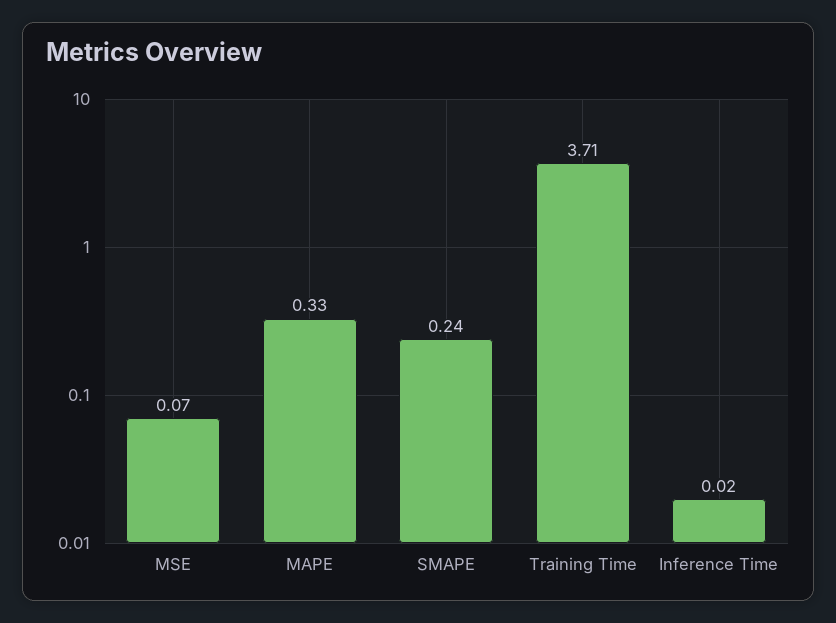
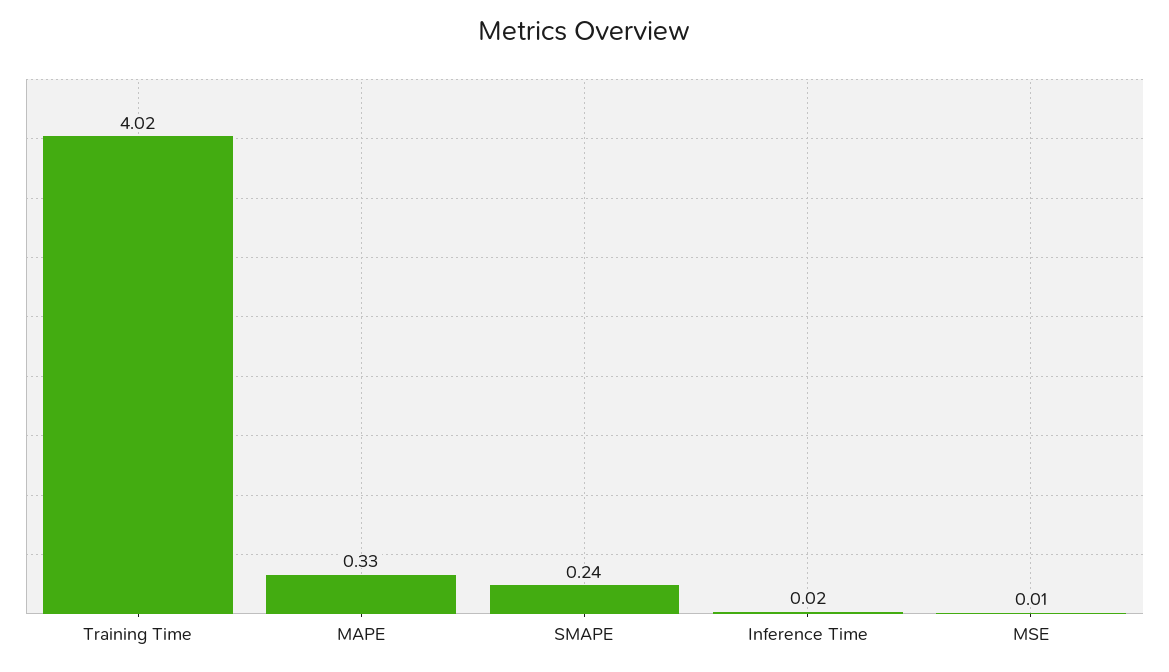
MSE: 0.07 -> 0.01
Training Time: 3.71 -> 4.02

